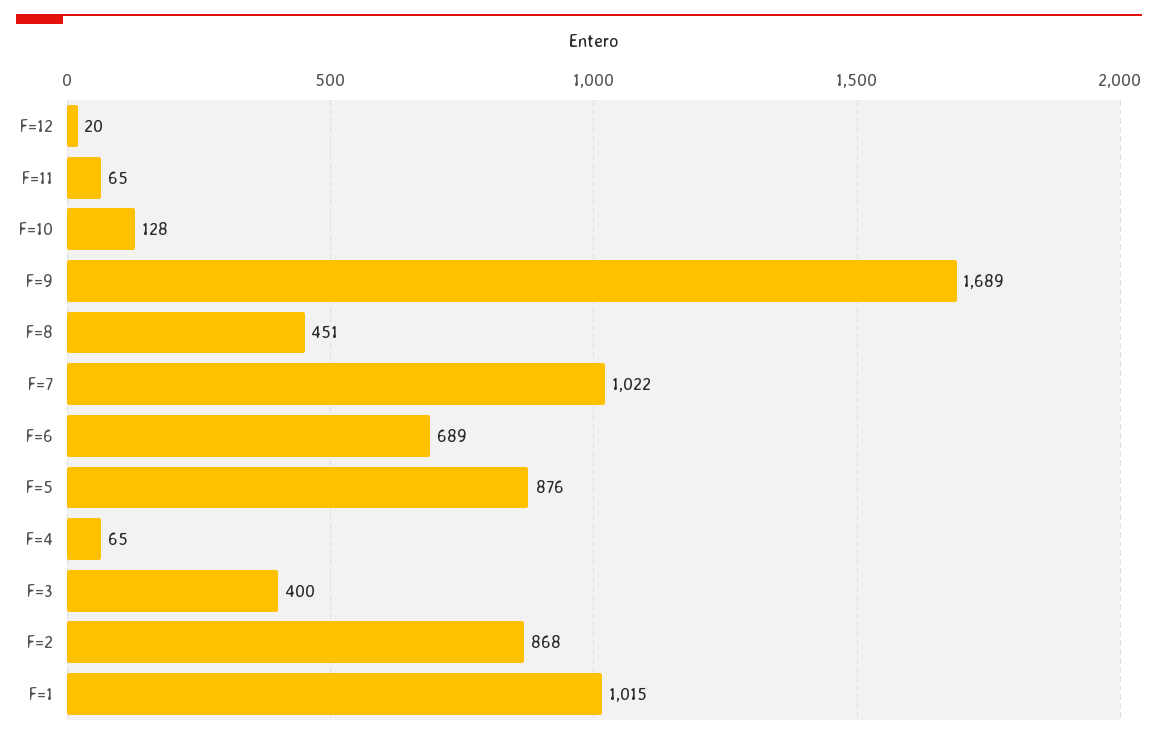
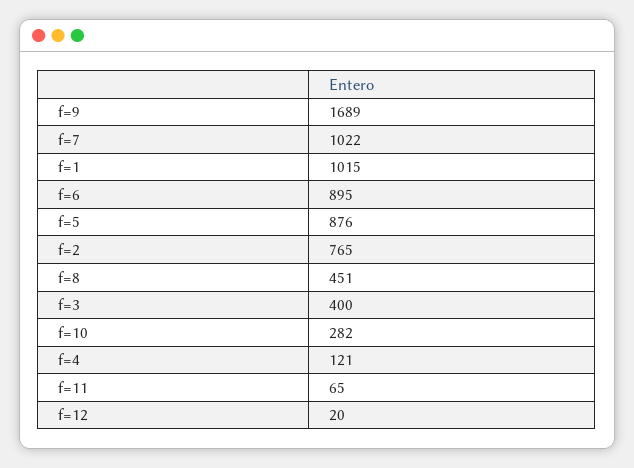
F=10: 128 -> 282
F=6: 689 -> 895
F=4: 65 -> 121
F=2: 868 -> 765

